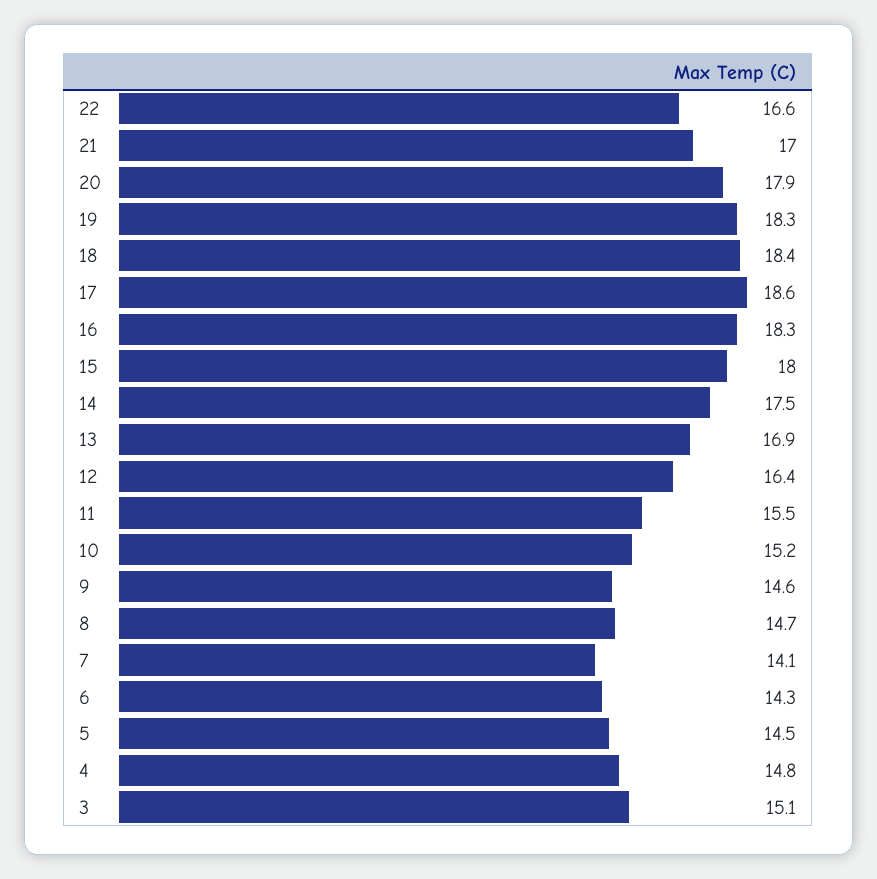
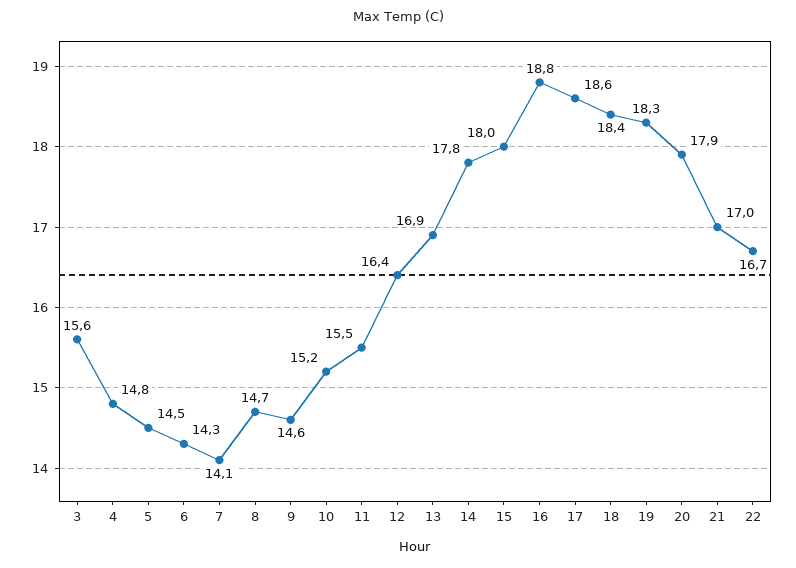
22: 16.6 -> 16.7
16: 18.3 -> 18.8
14: 17.5 -> 17.8
3: 15.1 -> 15.6

